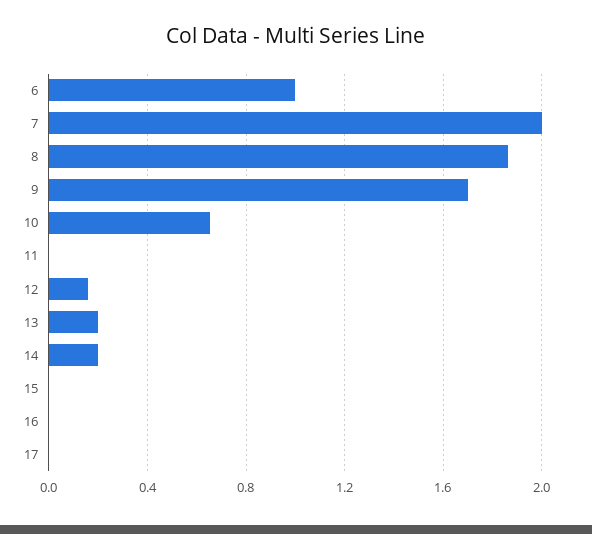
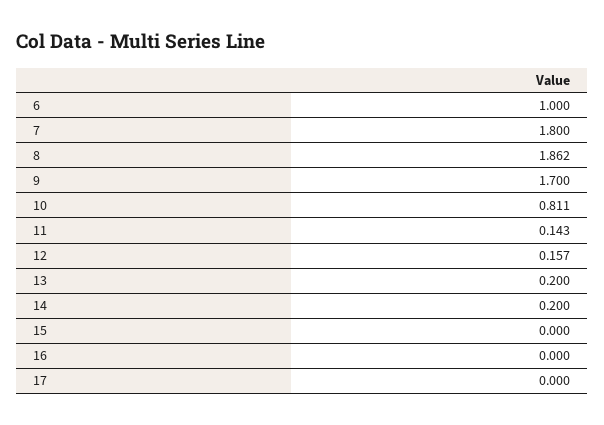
7: 2 -> 1.8
10: 0.65 -> 0.811
11: 0 -> 0.143

